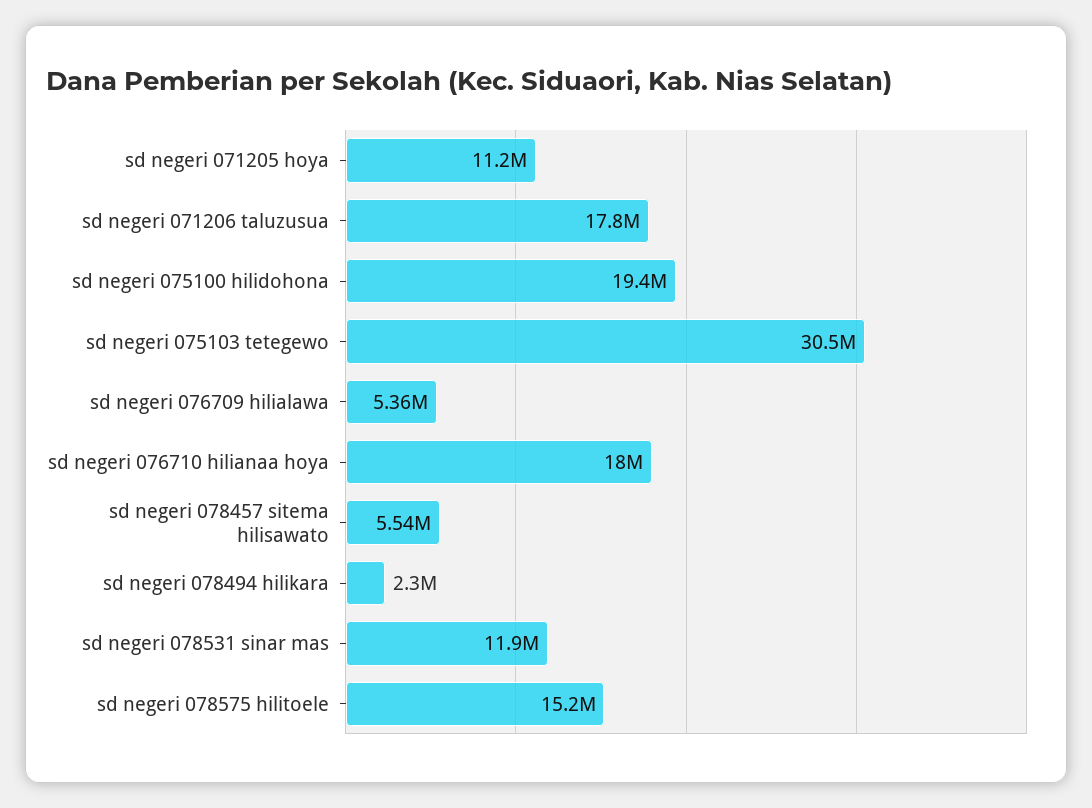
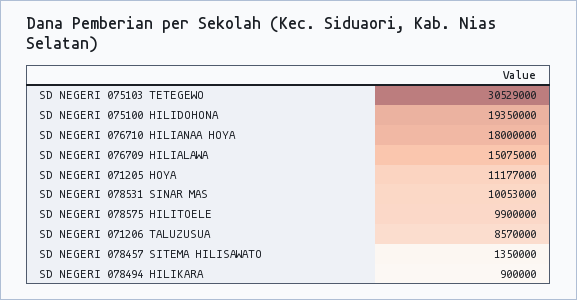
sd negeri 071206 taluzusua: 17800000 -> 8570000
sd negeri 076709 hilialawa: 5360000 -> 15075000
sd negeri 078457 sitema hilisawato: 5540000 -> 1350000
sd negeri 078494 hilikara: 2300000 -> 900000
sd negeri 078531 sinar mas: 11900000 -> 10053000
sd negeri 078575 hilitoele: 15200000 -> 9900000

